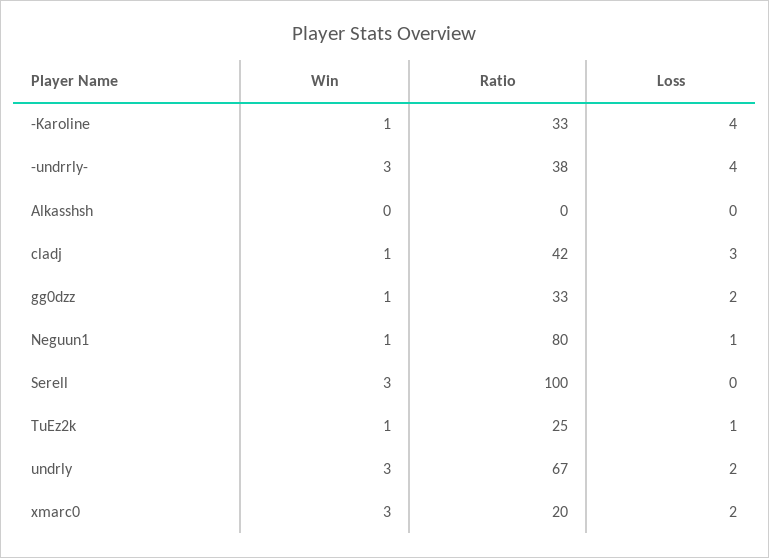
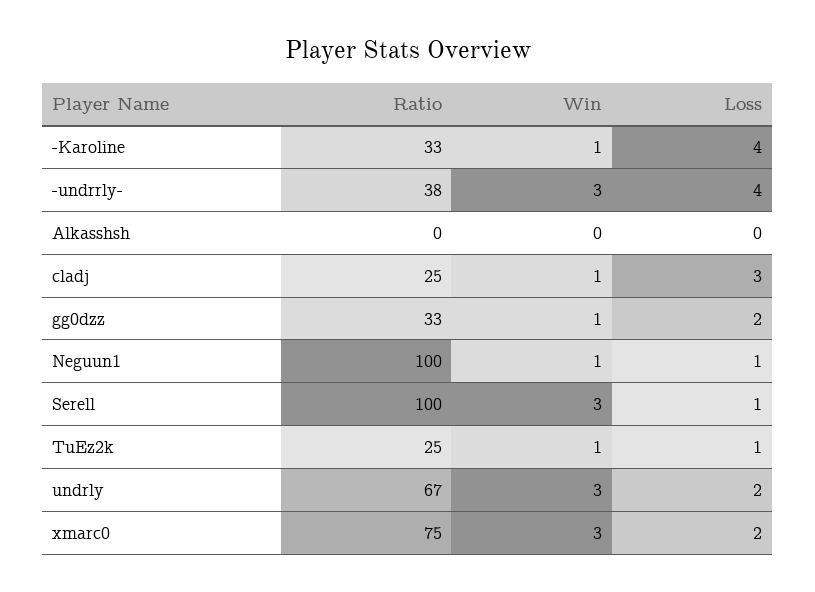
Ratio, cladj: 42 -> 25
Ratio, Neguun1: 80 -> 100
Loss, Serell: 0 -> 1
Ratio, xmarc0: 20 -> 75

